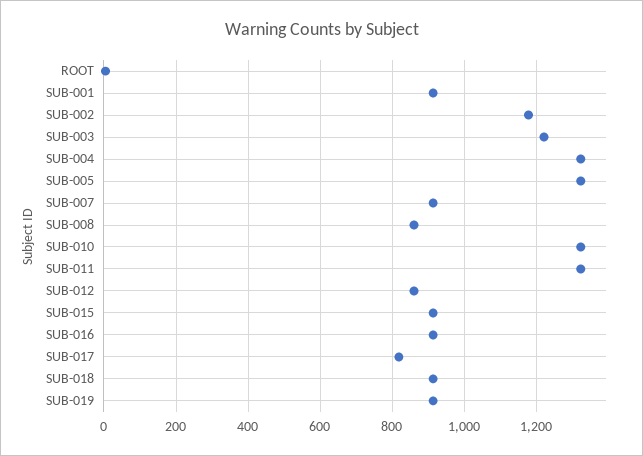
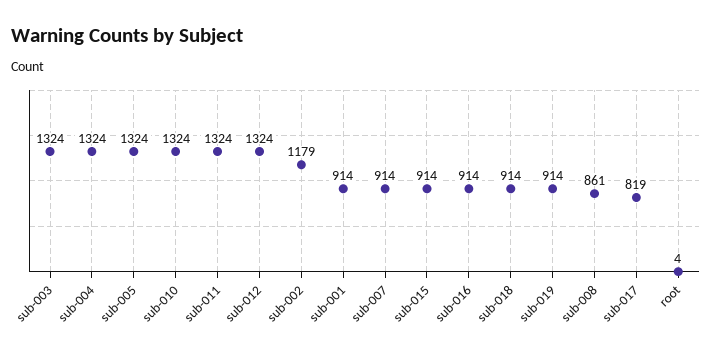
SUB-003: 1220 -> 1324
SUB-012: 860 -> 1324

